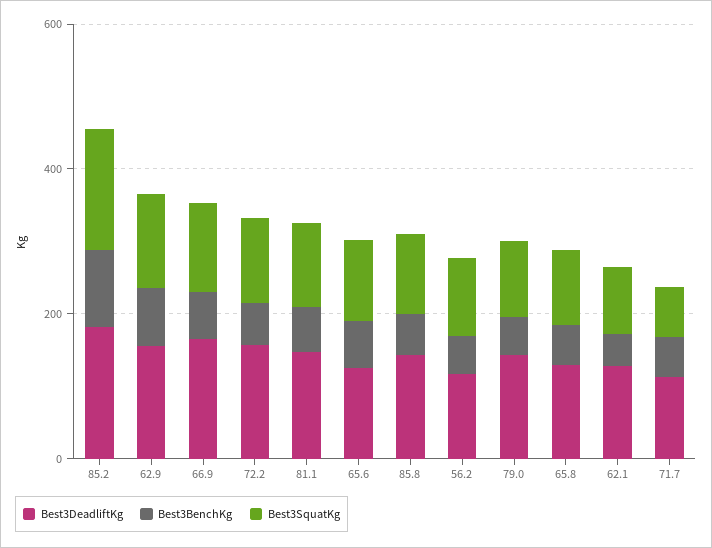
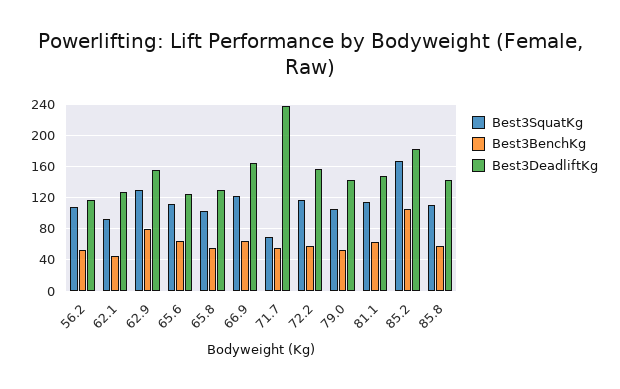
Best3DeadliftKg, 71.7: 100 -> 240

